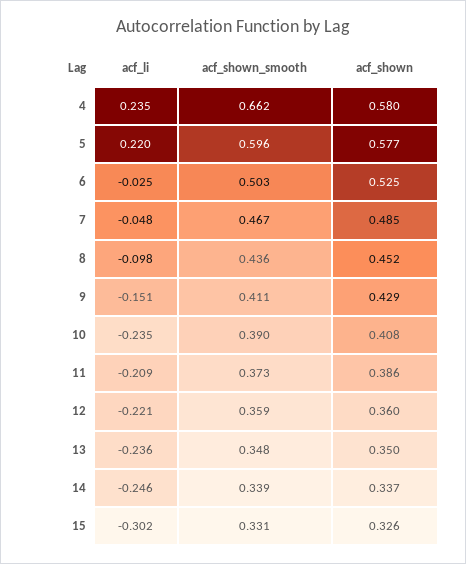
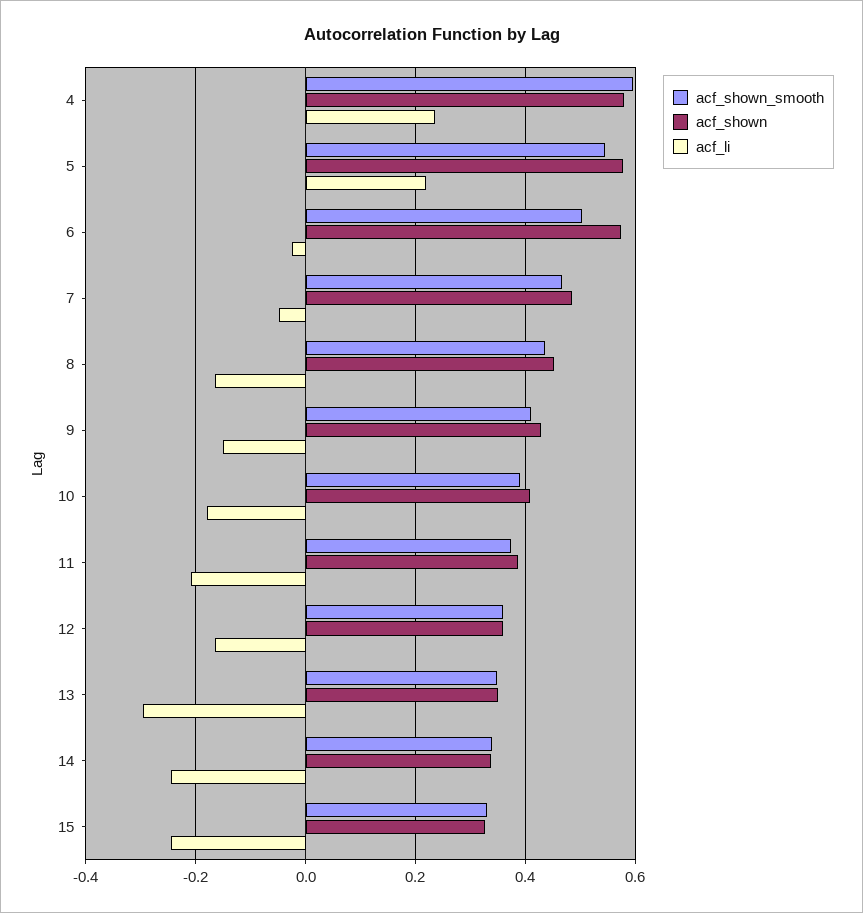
acf_shown_smooth, 4: 0.662 -> 0.6
acf_shown_smooth, 5: 0.596 -> 0.54
acf_shown, 6: 0.525 -> 0.58
acf_li, 8: -0.098 -> -0.16
acf_li, 10: -0.235 -> -0.18
acf_li, 12: -0.221 -> -0.16
acf_li, 13: -0.236 -> -0.3
acf_li, 15: -0.302 -> -0.24

